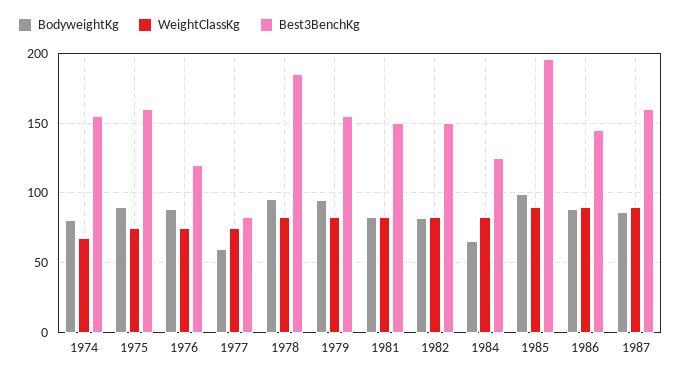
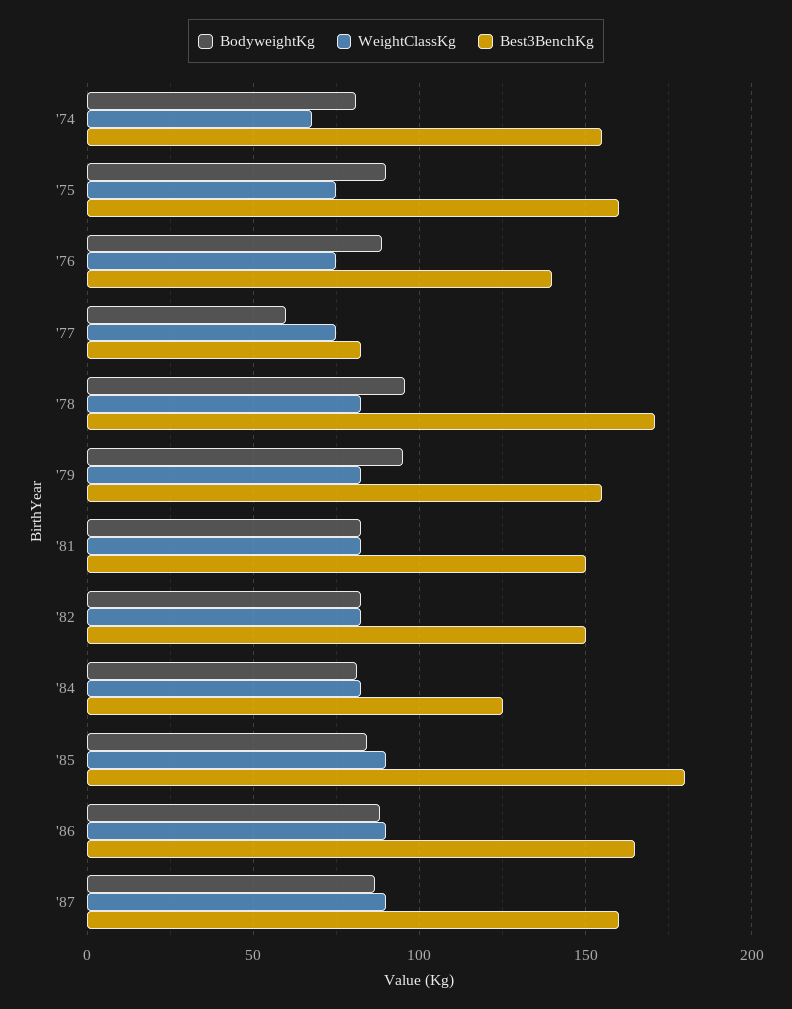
Best3BenchKg, 1976: 120 -> 140
Best3BenchKg, 1978: 185 -> 170
BodyweightKg, 1984: 65 -> 80
BodyweightKg, 1985: 100 -> 85
Best3BenchKg, 1985: 195 -> 180
Best3BenchKg, 1986: 145 -> 165

